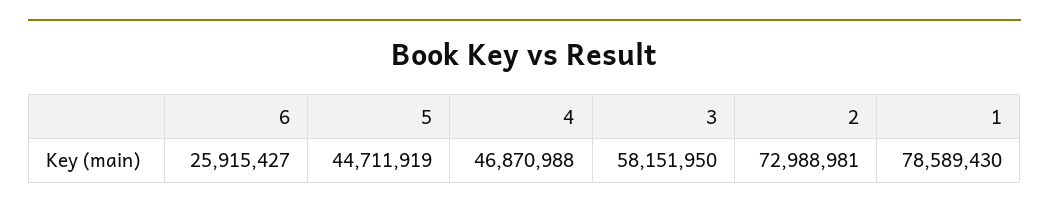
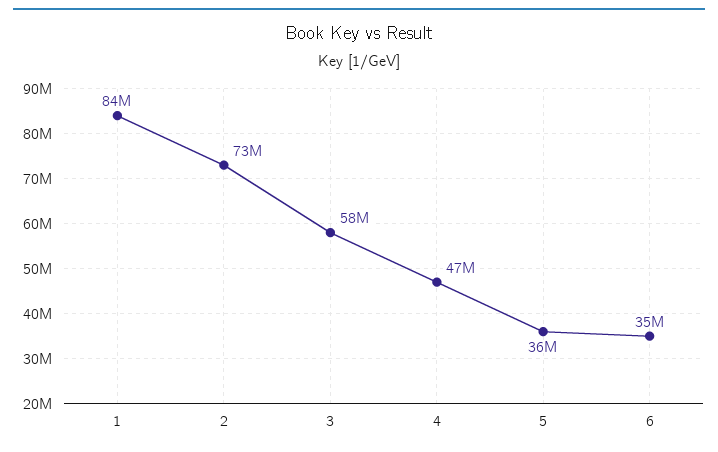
6: 25915427 -> 35000000
5: 44711919 -> 36000000
1: 78589430 -> 84000000

